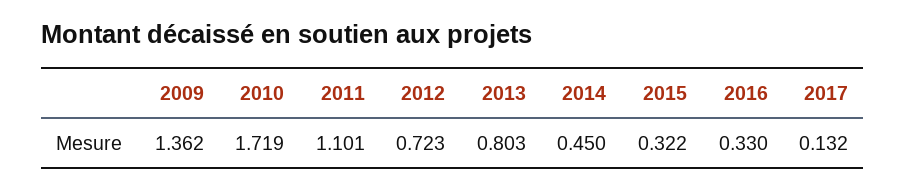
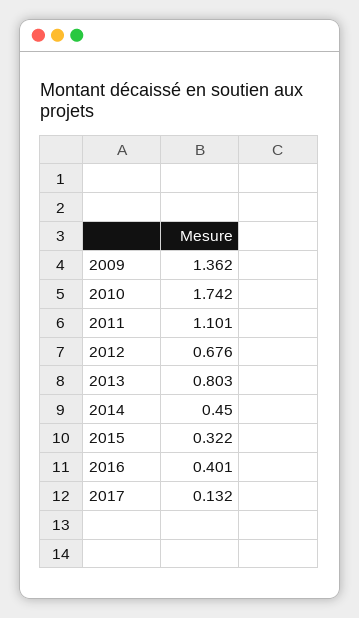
2010: 1.719 -> 1.742
2012: 0.723 -> 0.676
2016: 0.33 -> 0.401

